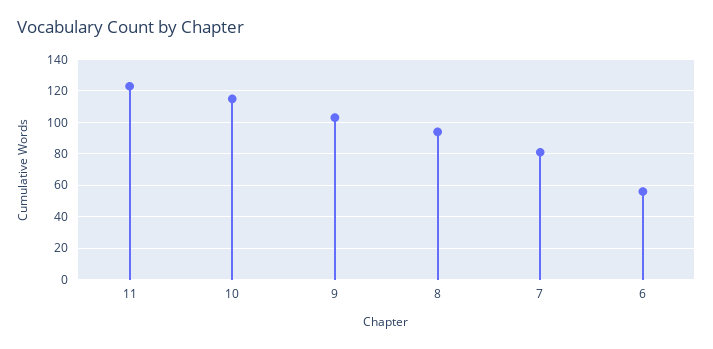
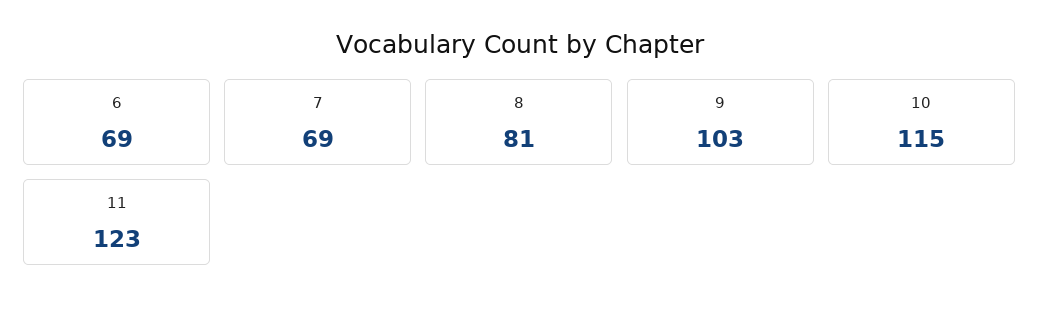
8: 95 -> 81
7: 80 -> 69
6: 55 -> 69

